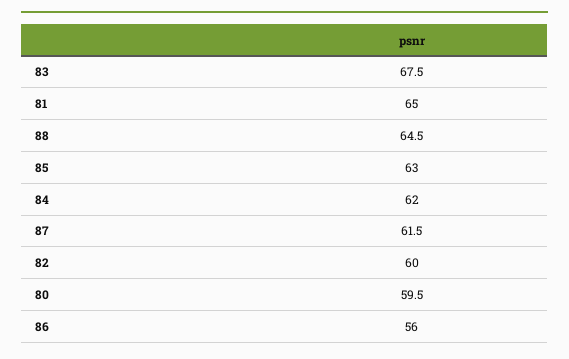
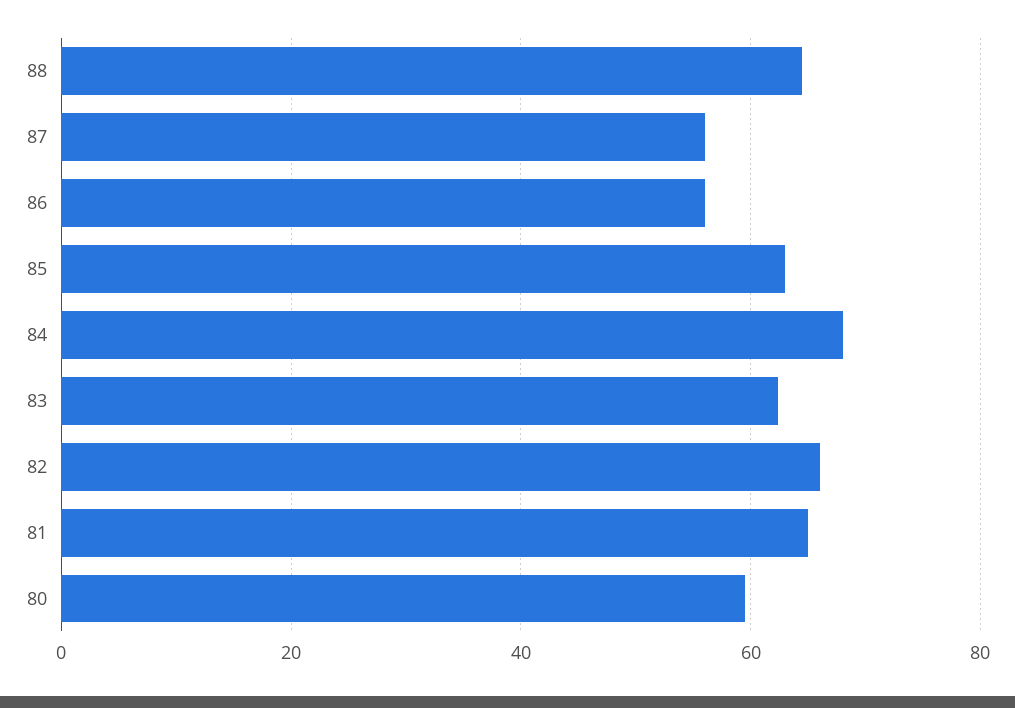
83: 67.5 -> 62
84: 62 -> 68
87: 61.5 -> 56
82: 60 -> 66

